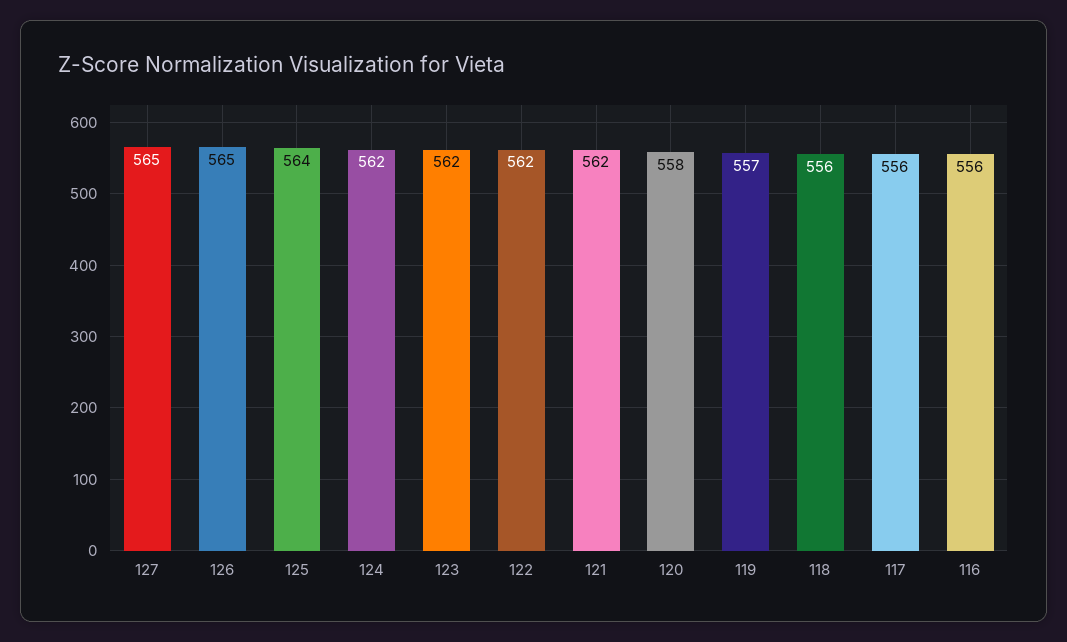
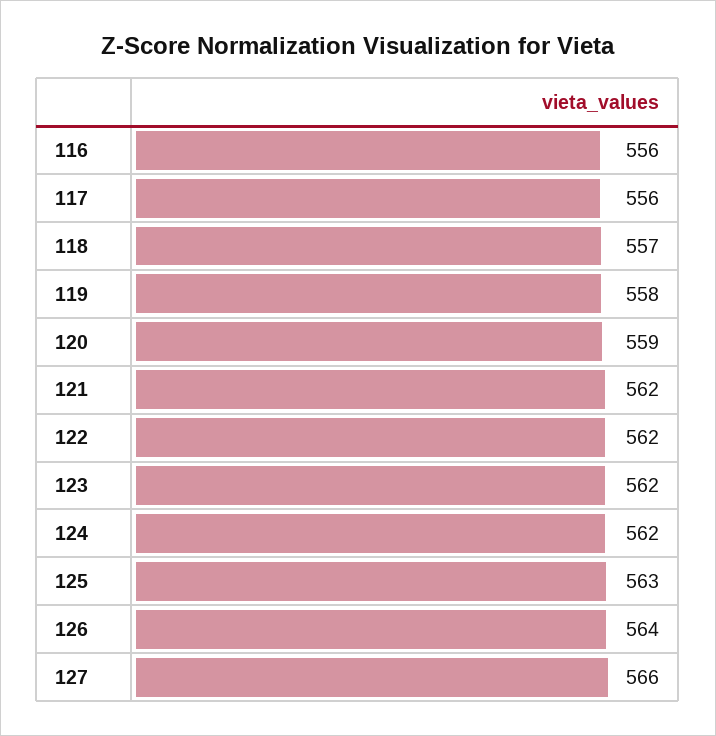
127: 565 -> 566
126: 565 -> 564
125: 564 -> 563
120: 558 -> 559
119: 557 -> 558
118: 556 -> 557

